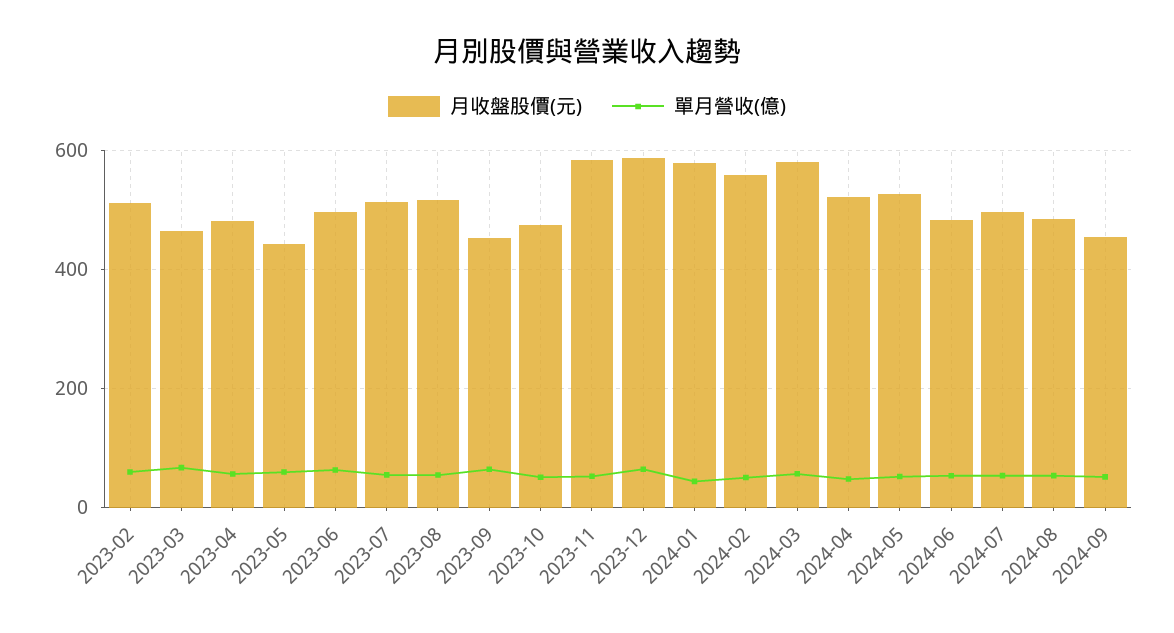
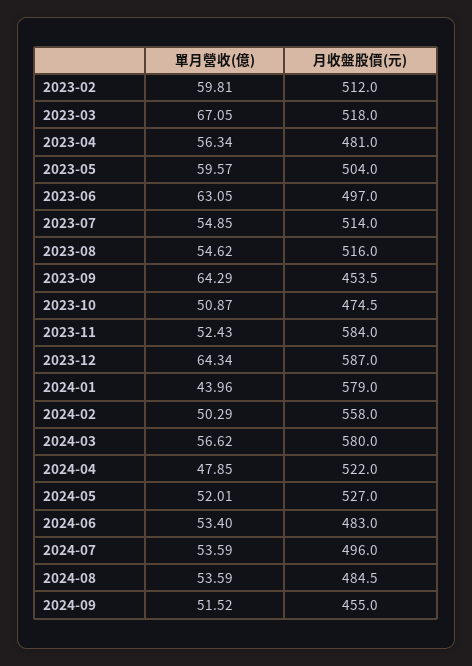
月收盤股價(元), 2023-03: 460 -> 518
月收盤股價(元), 2023-05: 440 -> 504

